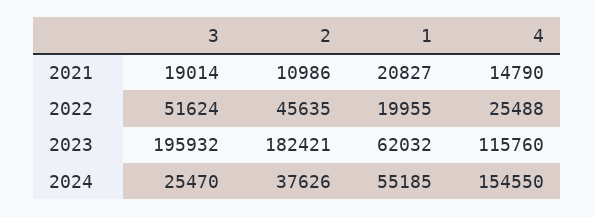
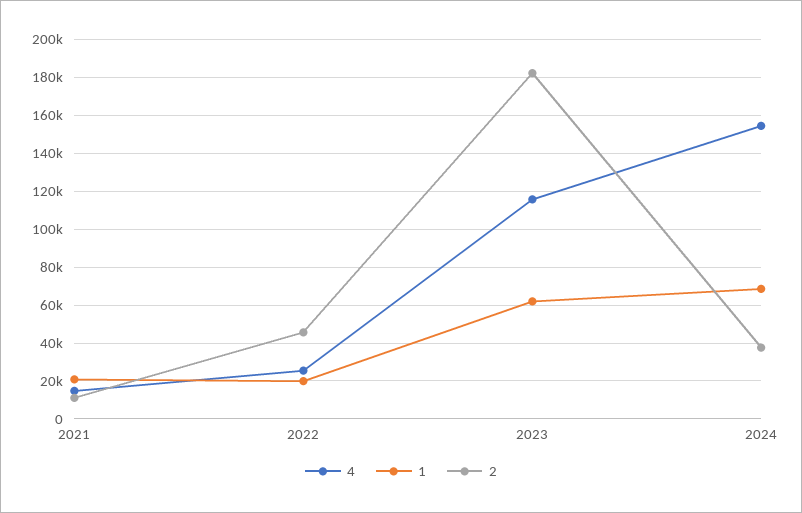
3, 2021: 19014 -> none
3, 2022: 51624 -> none
3, 2023: 195932 -> none
3, 2024: 25470 -> none
1, 2024: 55185 -> 70000

